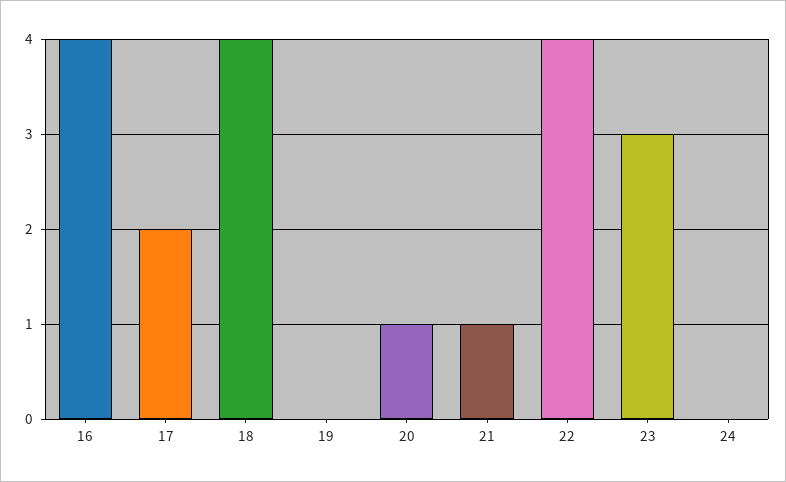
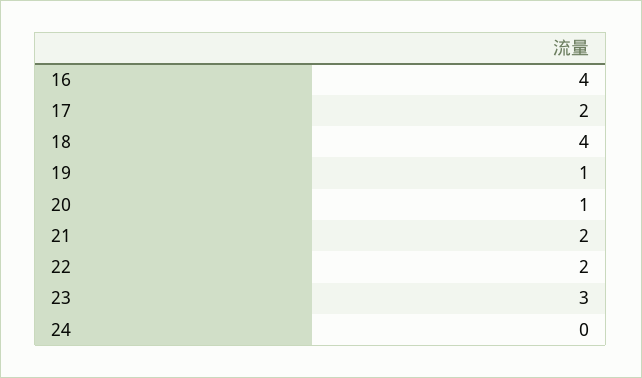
19: 0 -> 1
21: 1 -> 2
22: 4 -> 2

